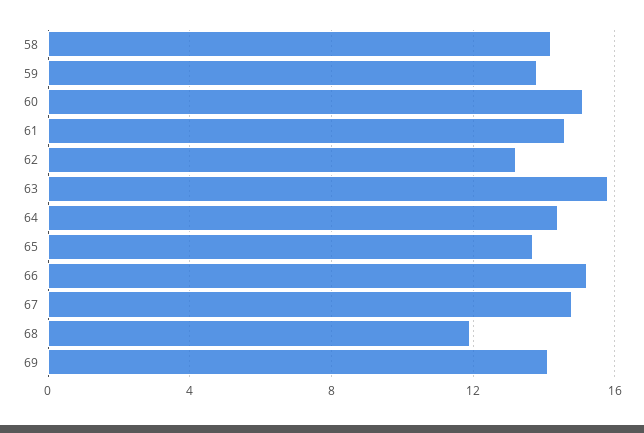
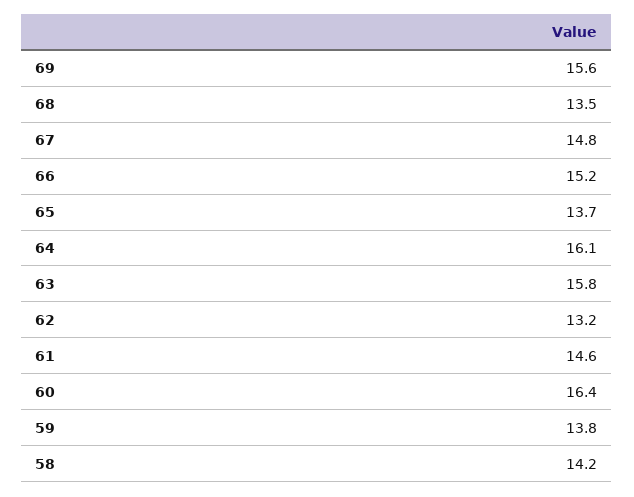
60: 15 -> 16.4
64: 14.5 -> 16.1
68: 12 -> 13.5
69: 14 -> 15.6

